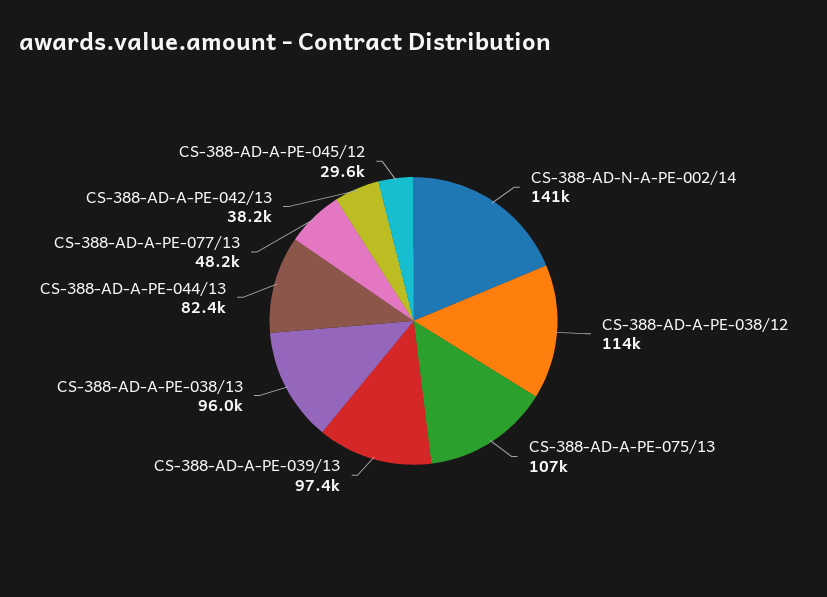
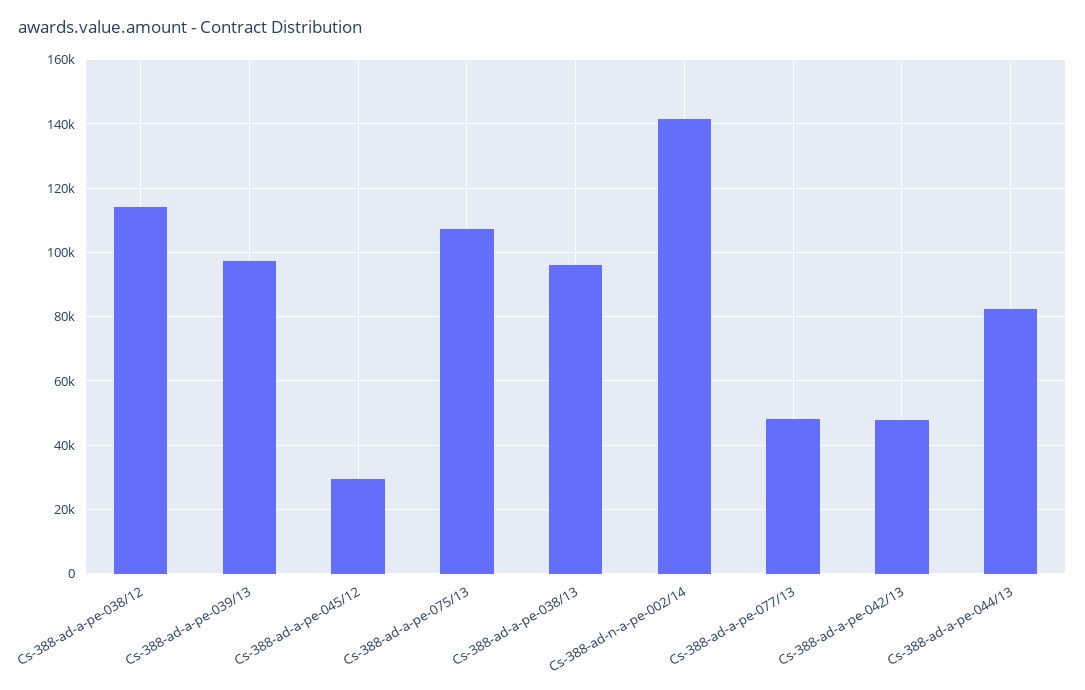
CS-388-AD-A-PE-042/13: 38200 -> 48000

